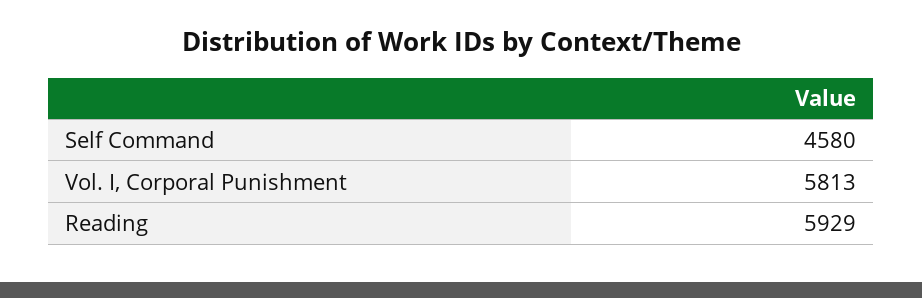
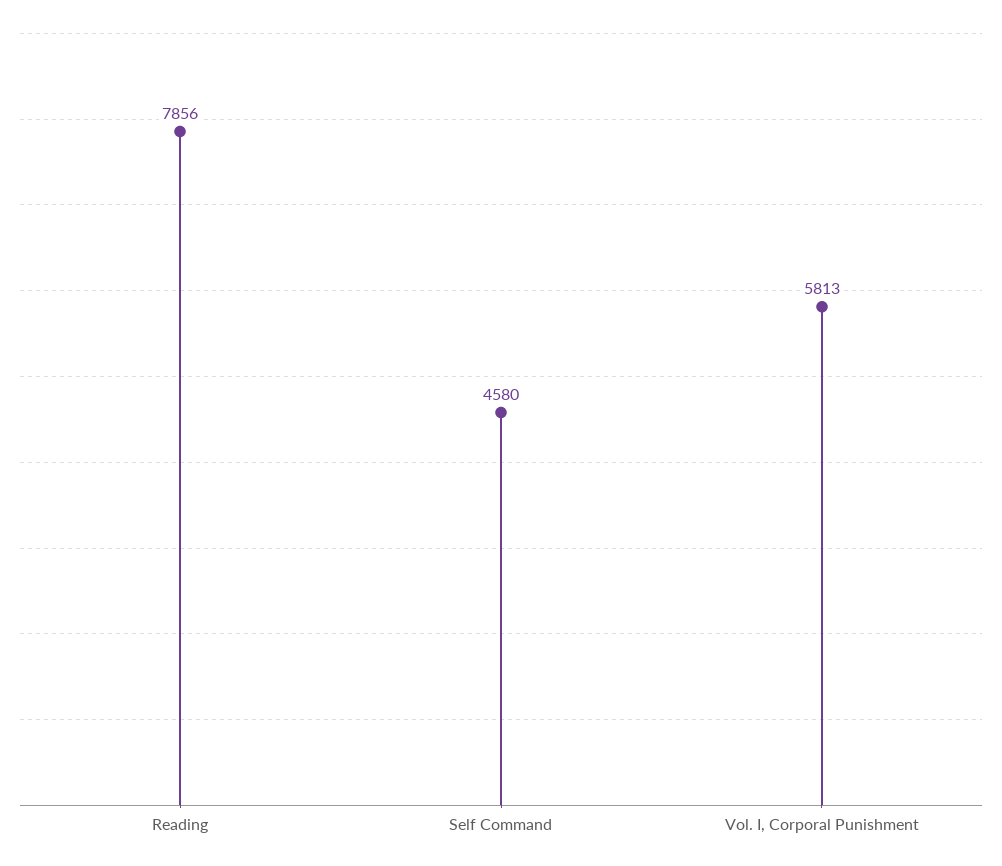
Reading: 5929 -> 7856

